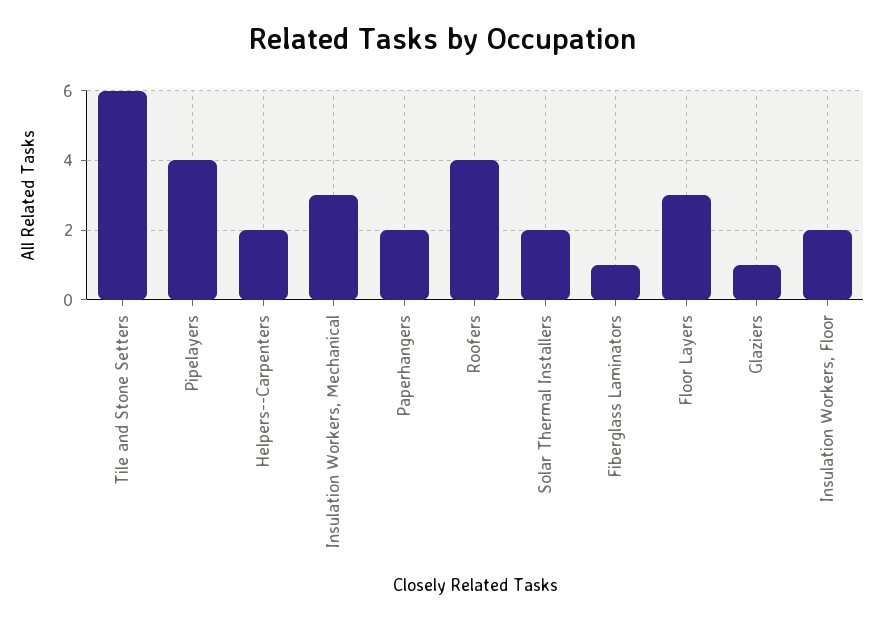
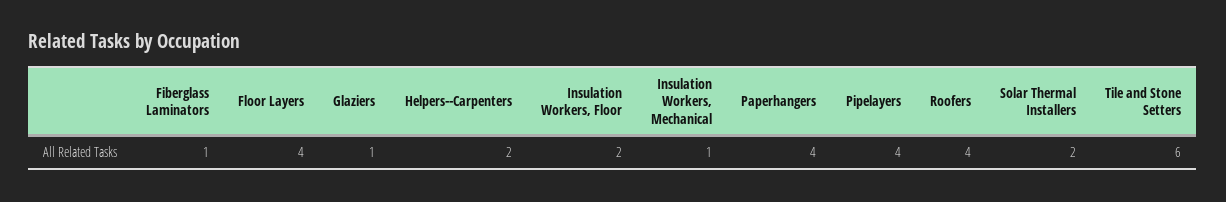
Insulation Workers, Mechanical: 3 -> 1
Paperhangers: 2 -> 4
Floor Layers: 3 -> 4

